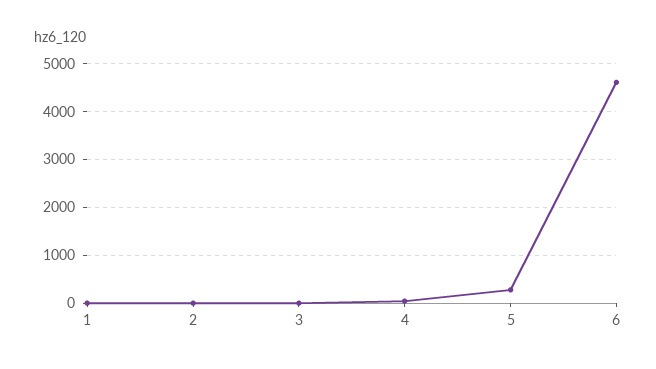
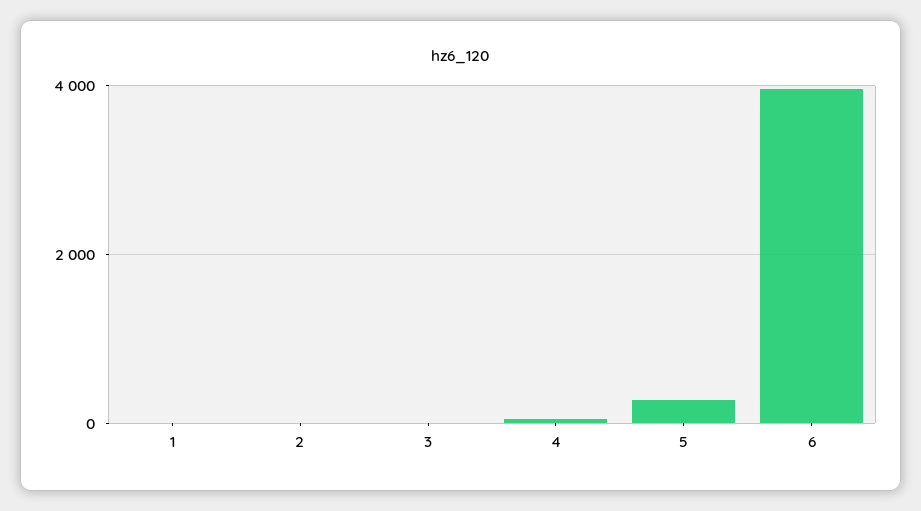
6: 4600 -> 4000

